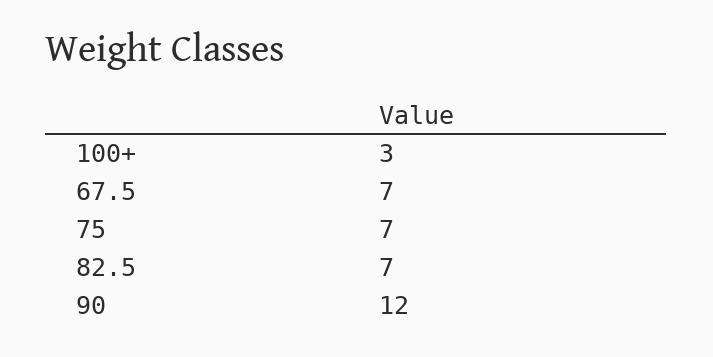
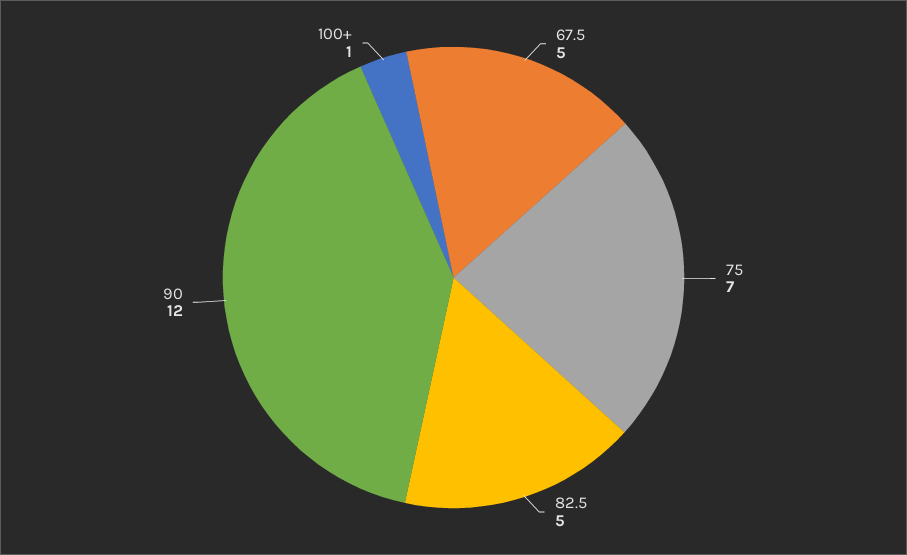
100+: 3 -> 1
67.5: 7 -> 5
82.5: 7 -> 5

